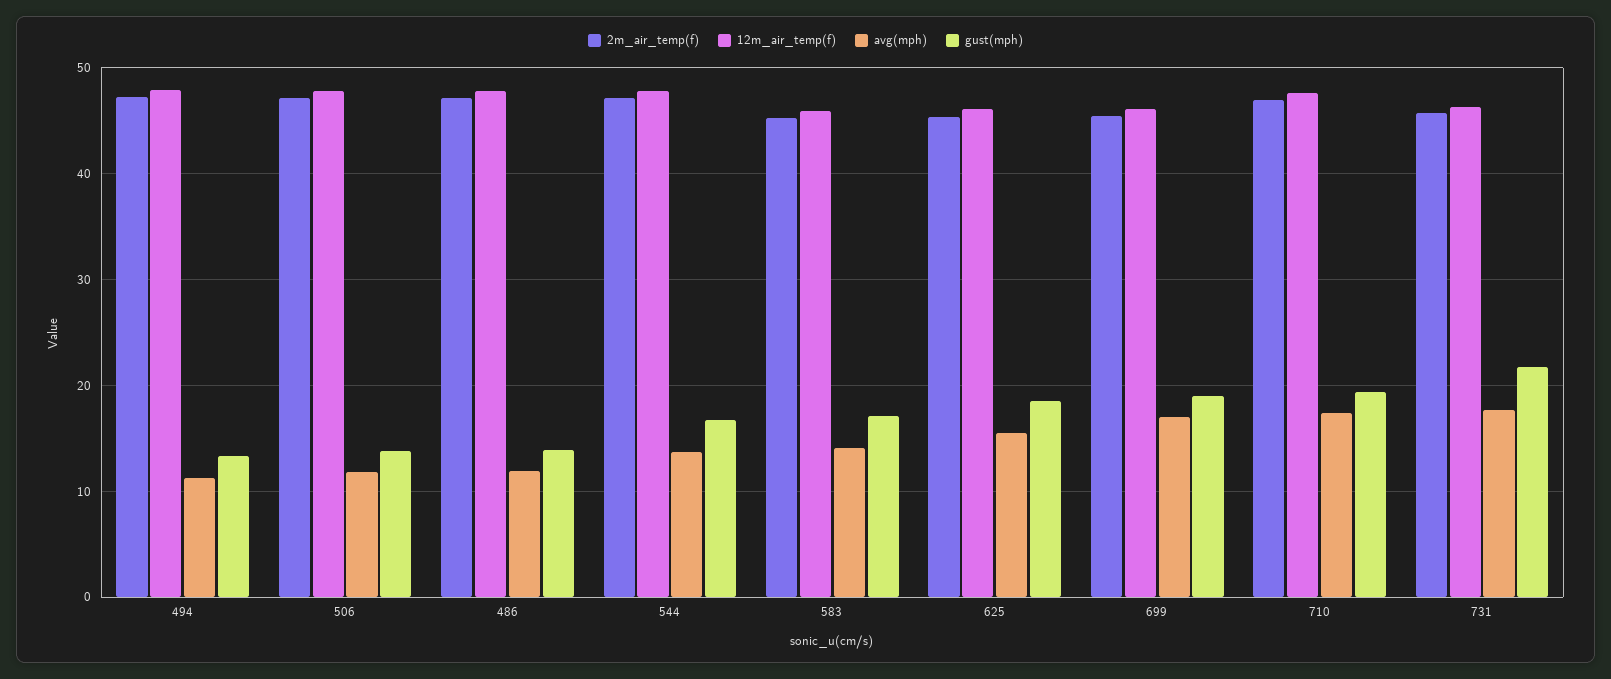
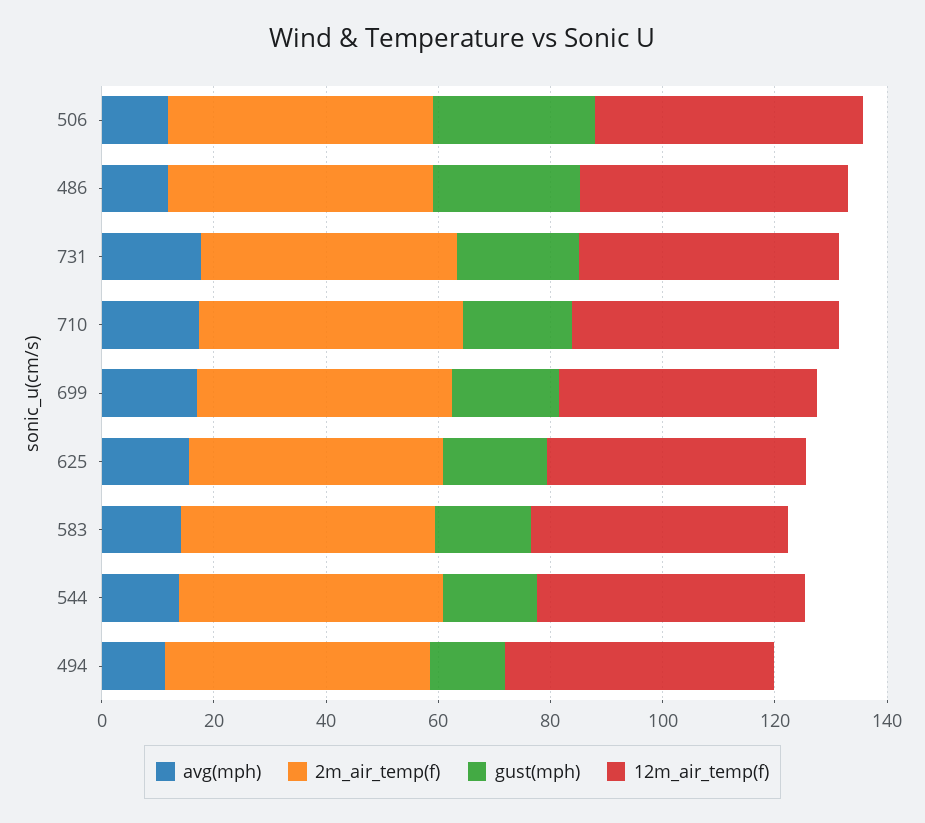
gust(mph), 506: 14 -> 30
gust(mph), 486: 14 -> 25

